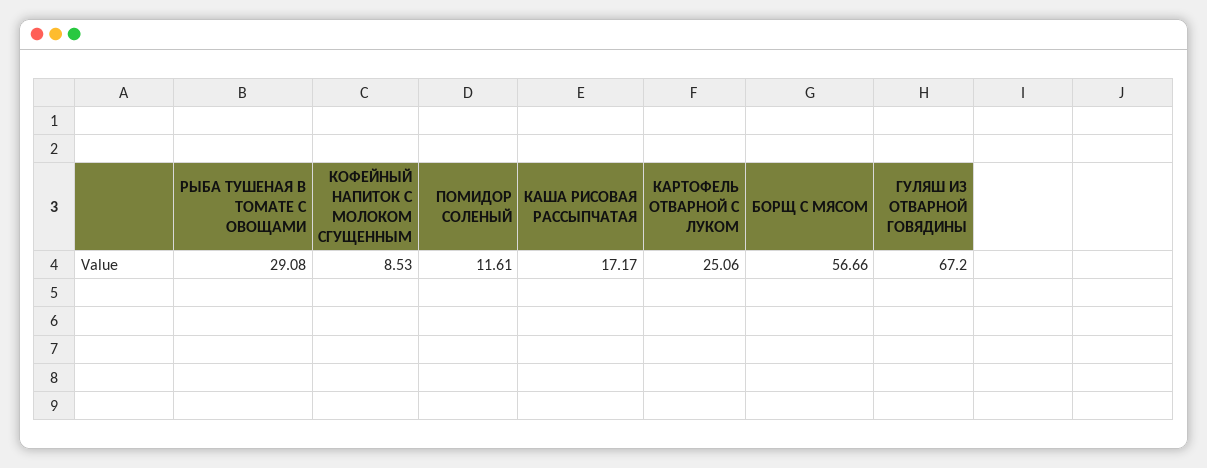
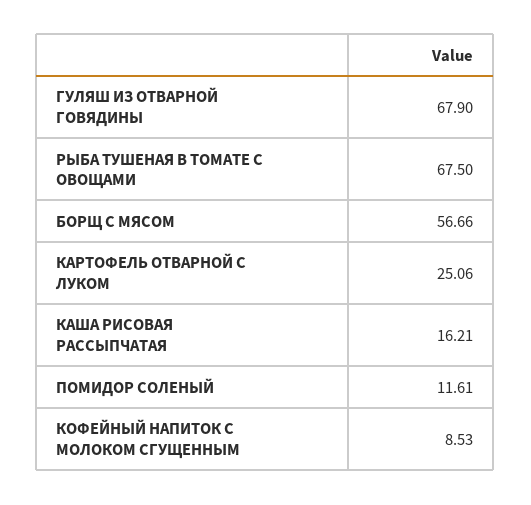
РЫБА ТУШЕНАЯ В ТОМАТЕ С ОВОЩАМИ: 29.08 -> 67.5
КАША РИСОВАЯ РАССЫПЧАТАЯ: 17.17 -> 16.21
ГУЛЯШ ИЗ ОТВАРНОЙ ГОВЯДИНЫ: 67.2 -> 67.9

